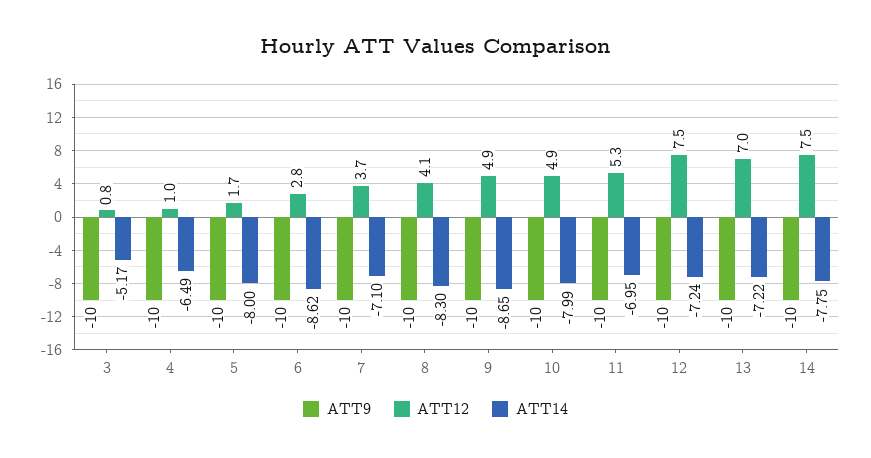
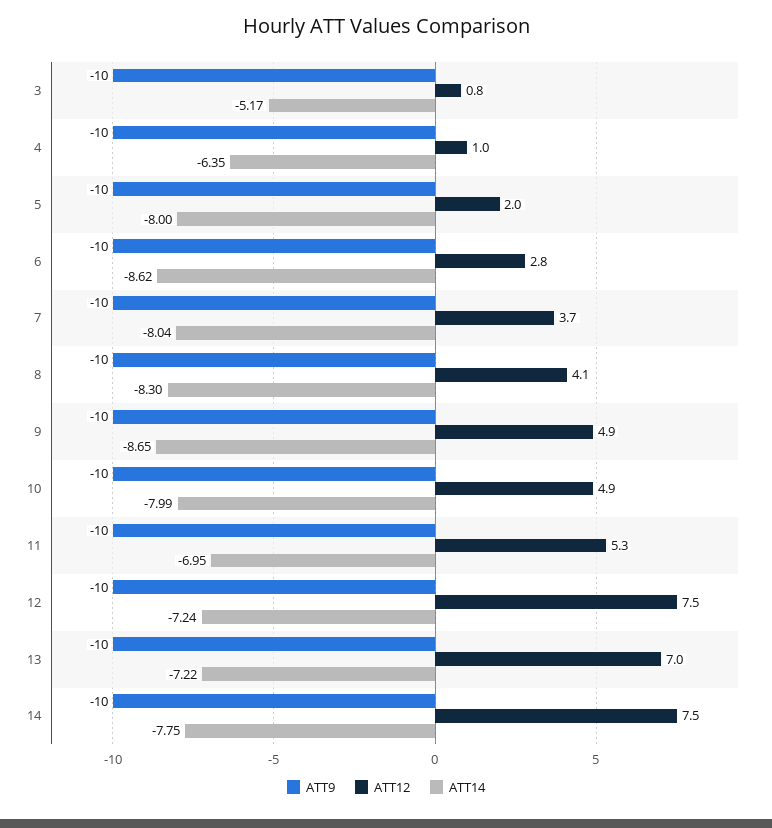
ATT14, 4: -6.49 -> -6.35
ATT12, 5: 1.7 -> 2
ATT14, 7: -7.1 -> -8.04

